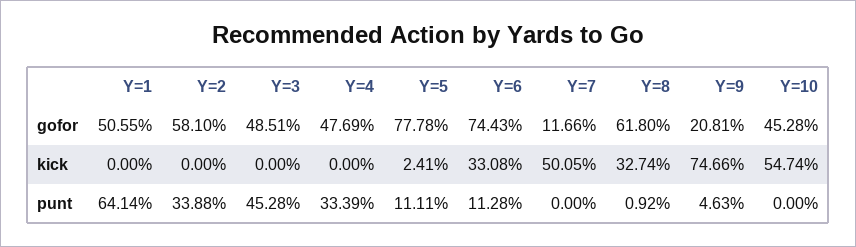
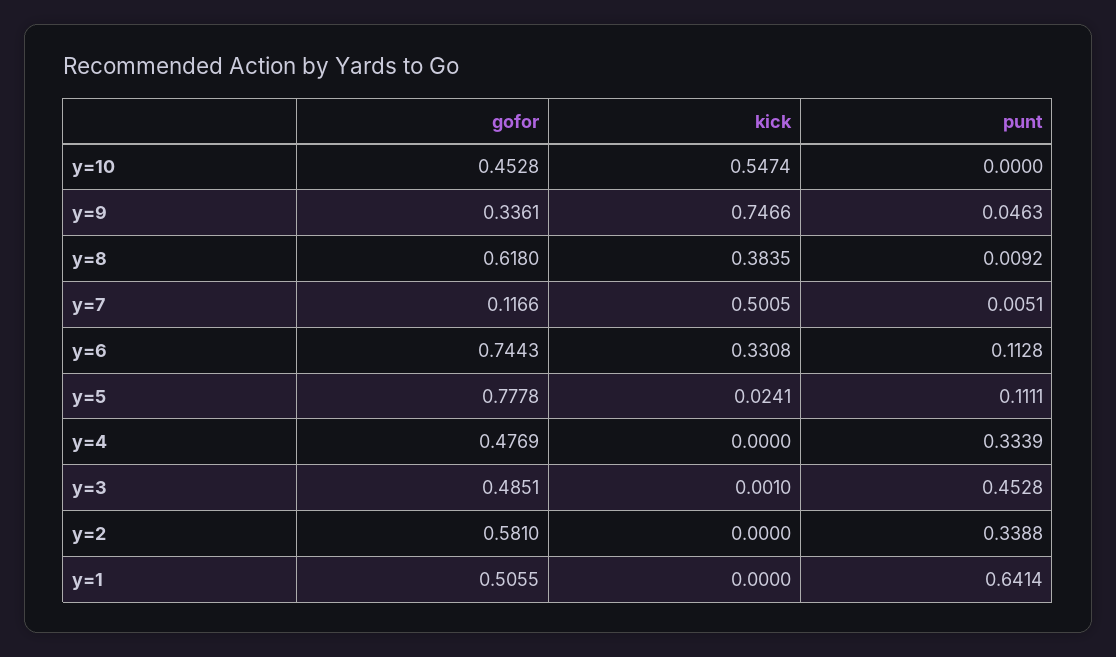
Y=9, gofor: 0.2081 -> 0.3361
Y=3, kick: 0 -> 0.001
Y=8, kick: 0.3274 -> 0.3835
Y=7, punt: 0 -> 0.0051

